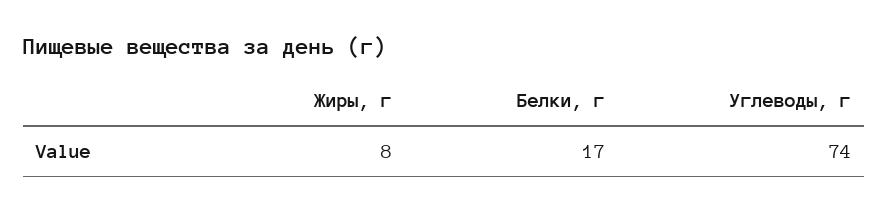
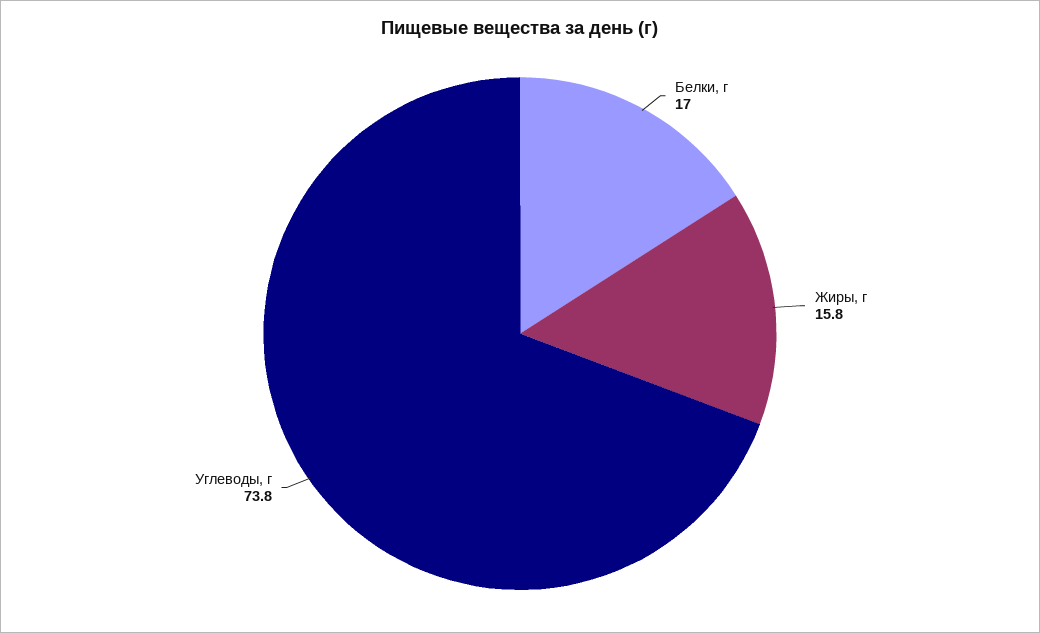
Жиры, г: 8 -> 15.8

